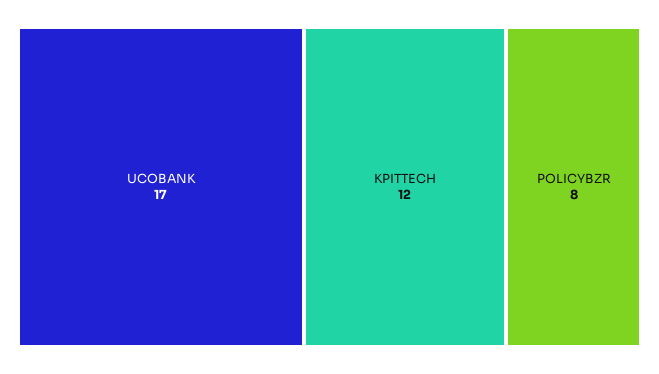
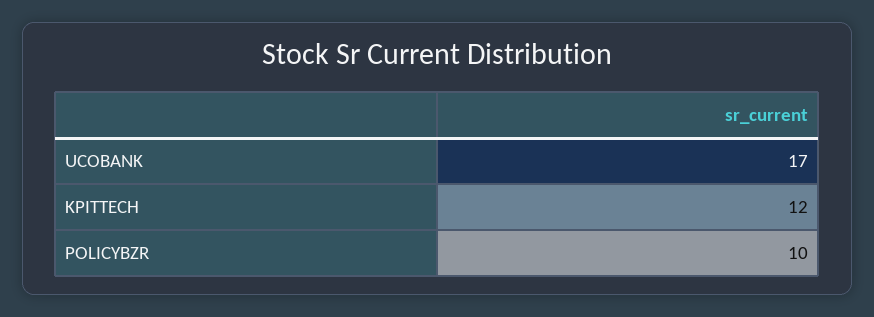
POLICYBZR: 8 -> 10

